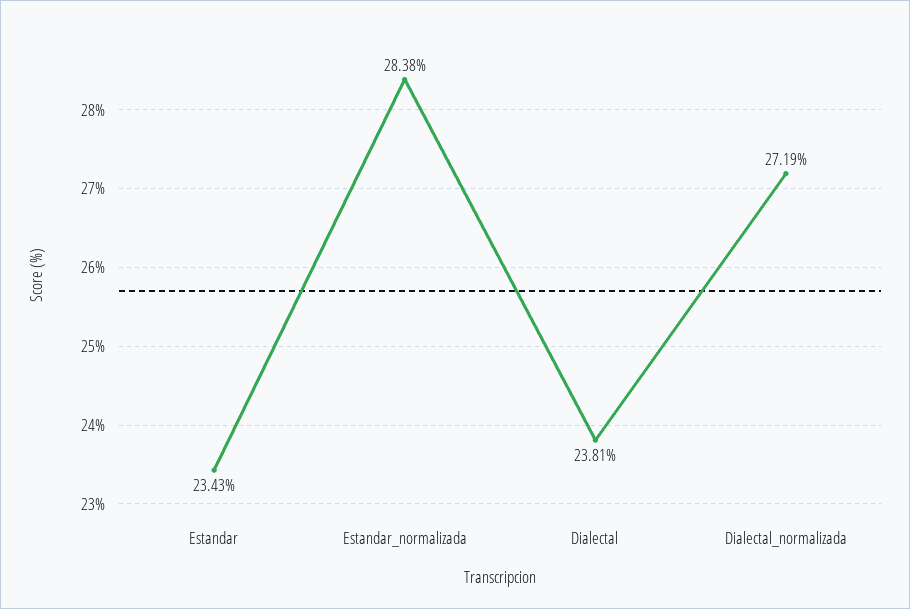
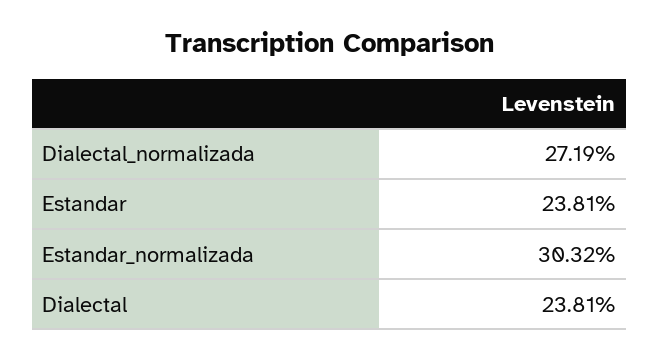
Estandar: 23.43 -> 23.81
Estandar_normalizada: 28.38 -> 30.32

